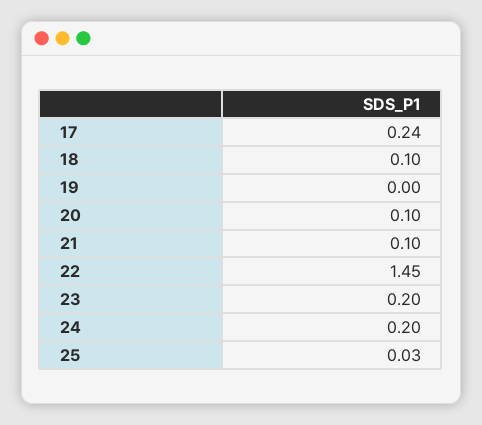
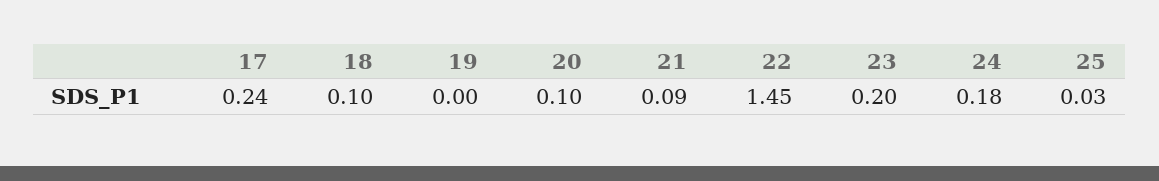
21: 0.1 -> 0.09
24: 0.2 -> 0.18

